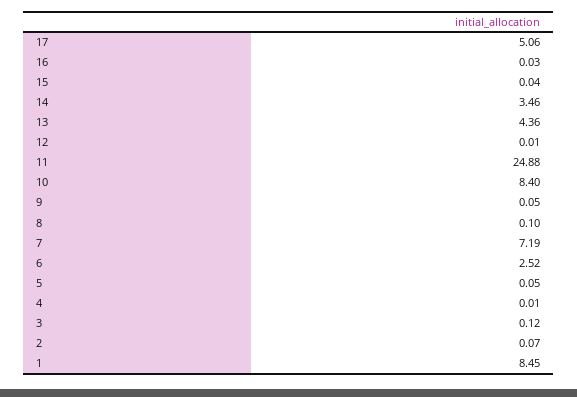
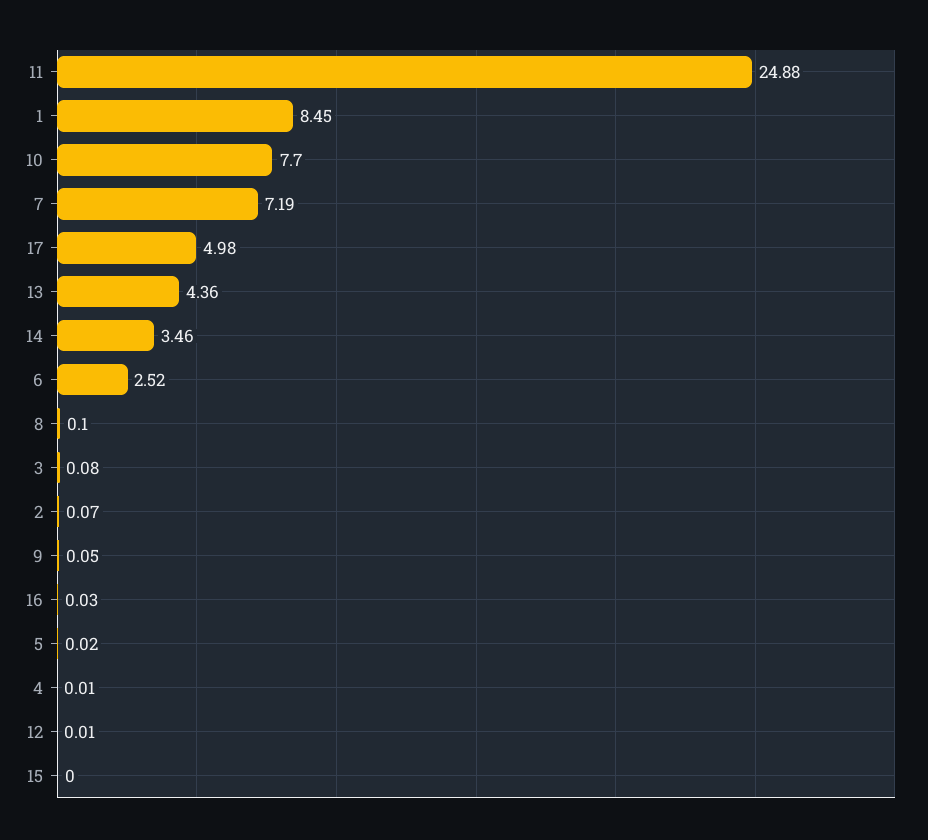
17: 5.06 -> 4.98
15: 0.04 -> 0
10: 8.4 -> 7.7
5: 0.05 -> 0.02
3: 0.12 -> 0.08

